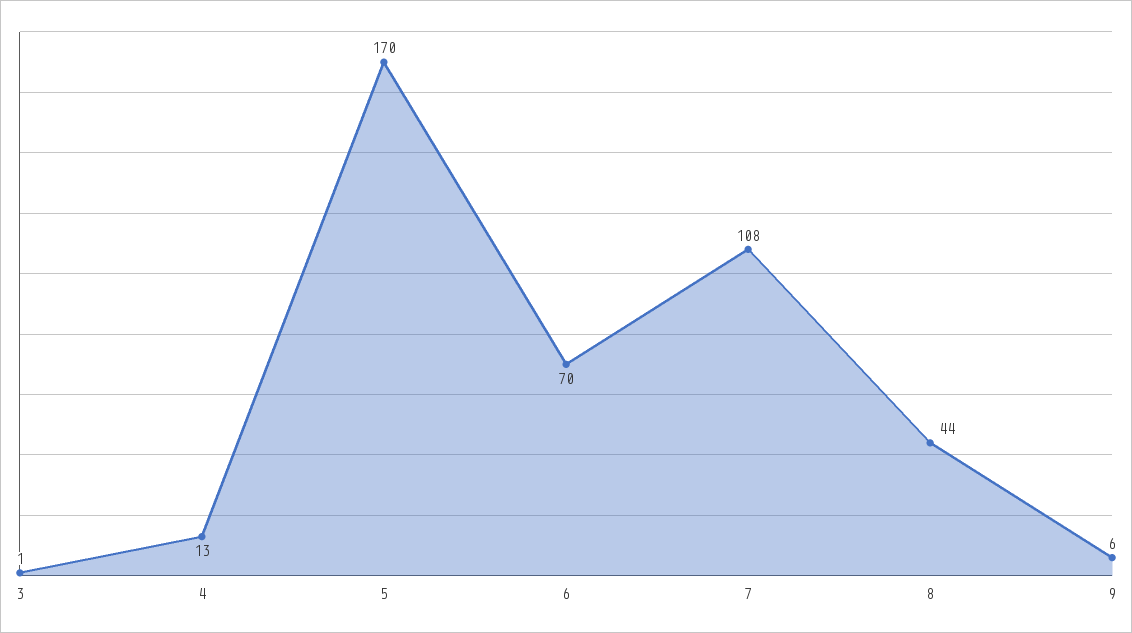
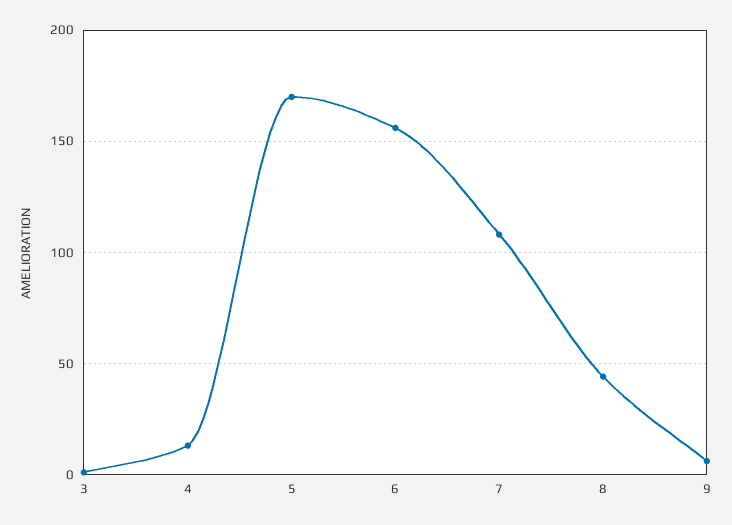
6: 70 -> 155

